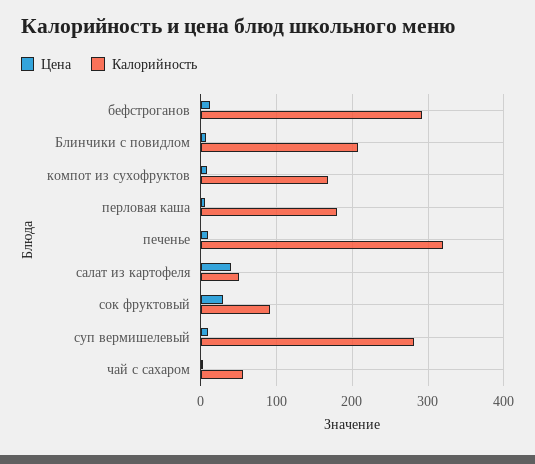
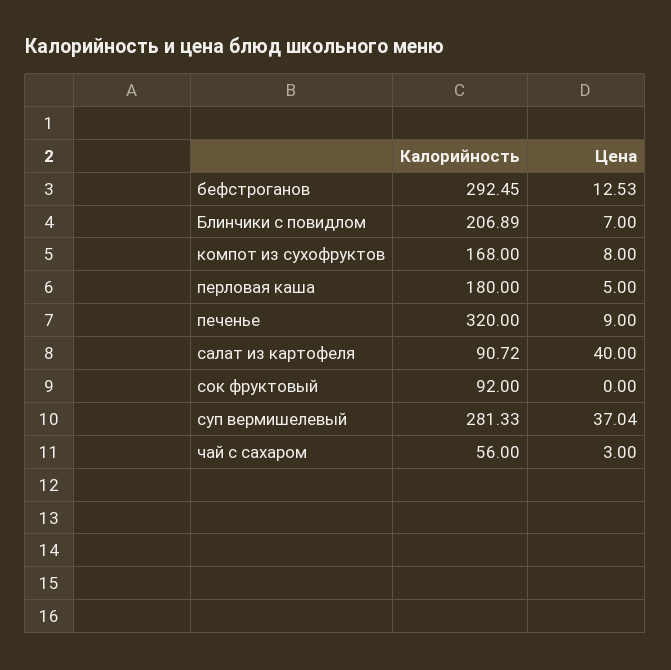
Калорийность, салат из картофеля: 50 -> 90.72
Цена, сок фруктовый: 30 -> 0
Цена, суп вермишелевый: 10 -> 37.04

